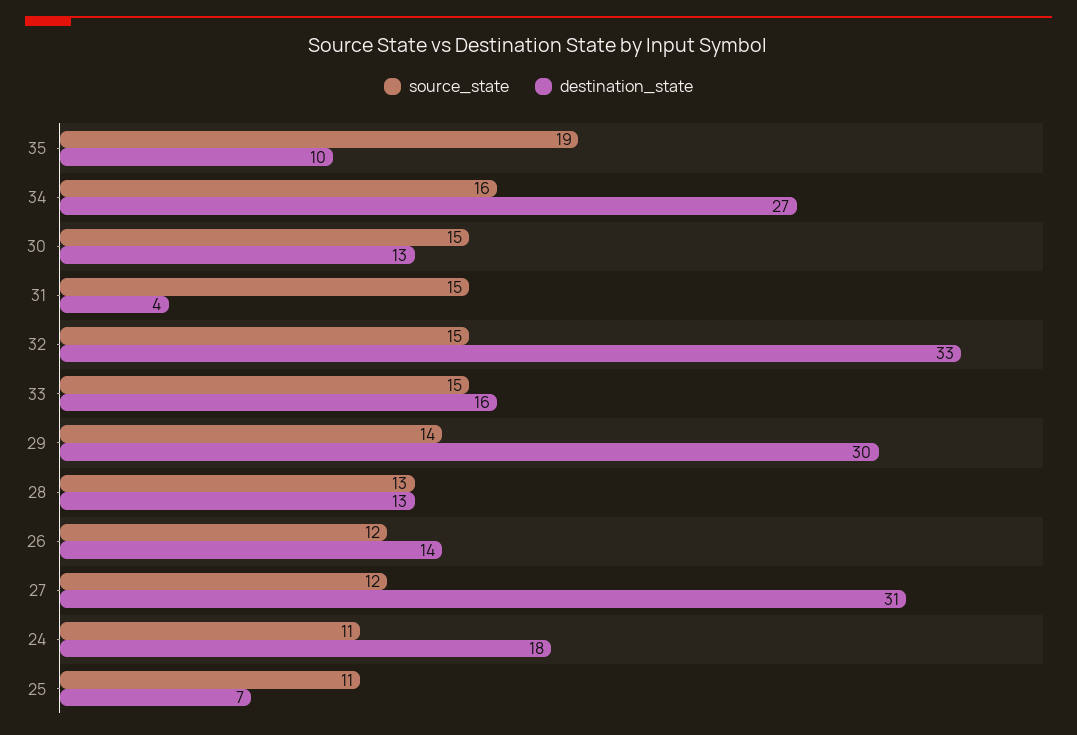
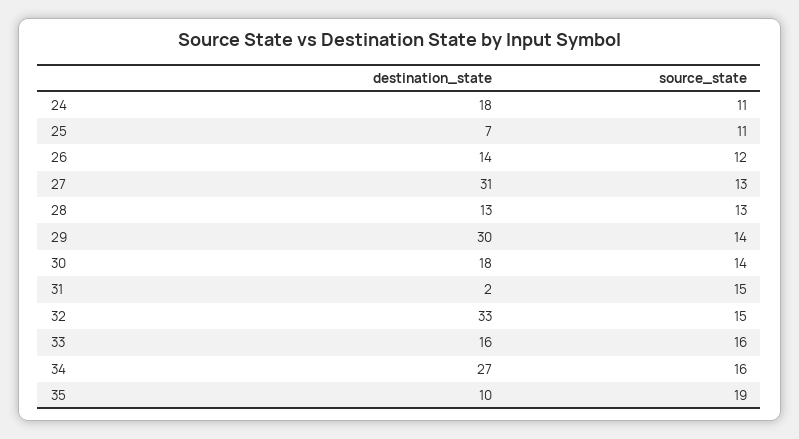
source_state, 30: 15 -> 14
destination_state, 30: 13 -> 18
destination_state, 31: 4 -> 2
source_state, 33: 15 -> 16
source_state, 27: 12 -> 13

